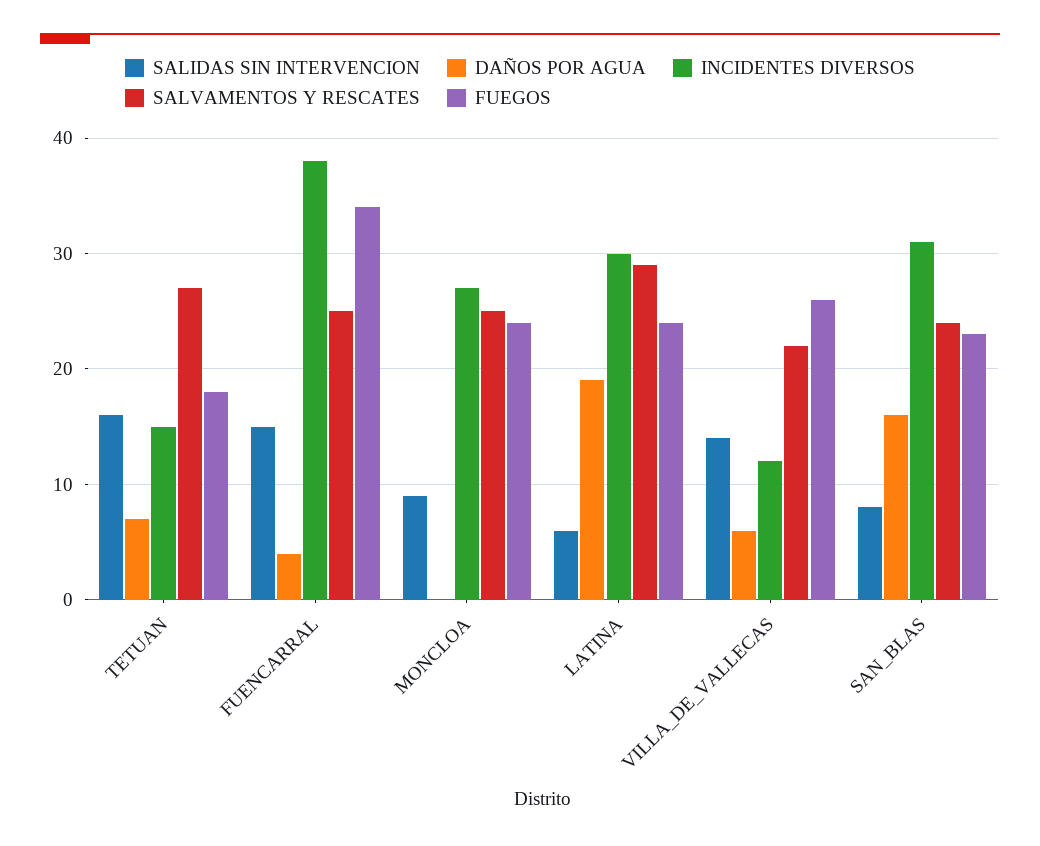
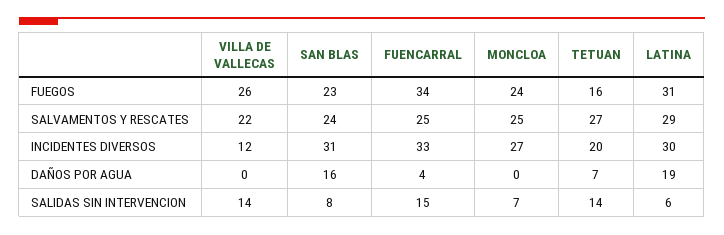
SALIDAS SIN INTERVENCION, TETUAN: 16 -> 14
INCIDENTES DIVERSOS, TETUAN: 15 -> 20
FUEGOS, TETUAN: 18 -> 16
INCIDENTES DIVERSOS, FUENCARRAL: 38 -> 33
SALIDAS SIN INTERVENCION, MONCLOA: 9 -> 7
FUEGOS, LATINA: 24 -> 31
DAÑOS POR AGUA, VILLA_DE_VALLECAS: 6 -> 0

